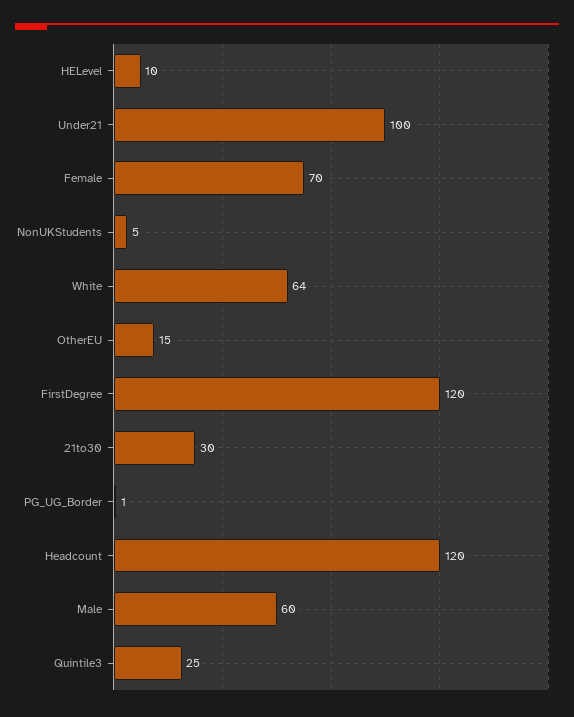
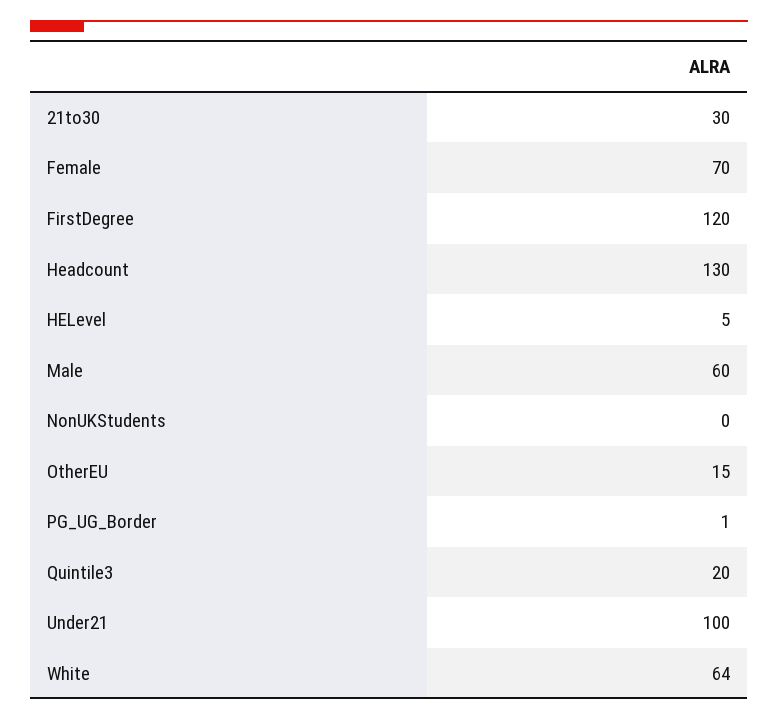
HELevel: 10 -> 5
NonUKStudents: 5 -> 0
Headcount: 120 -> 130
Quintile3: 25 -> 20

